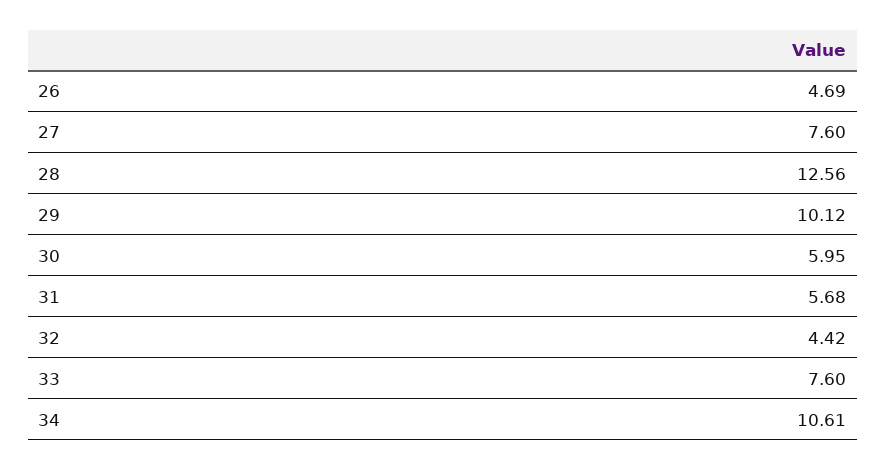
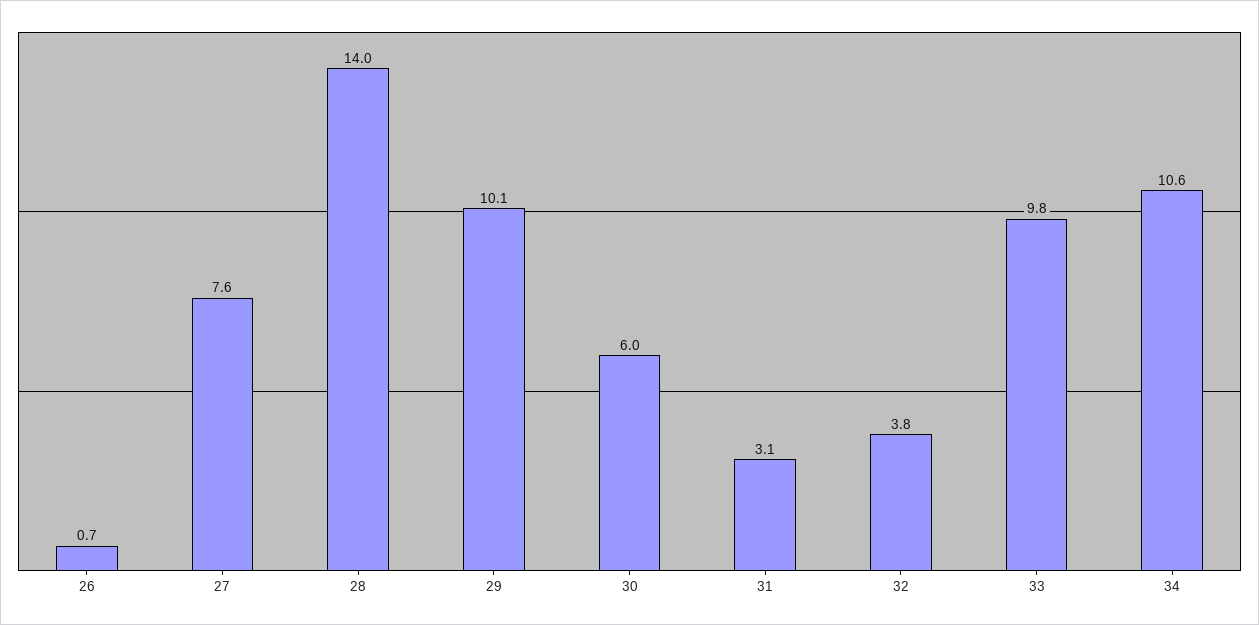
26: 4.69 -> 0.7
28: 12.56 -> 14
31: 5.68 -> 3.1
32: 4.42 -> 3.8
33: 7.6 -> 9.8

